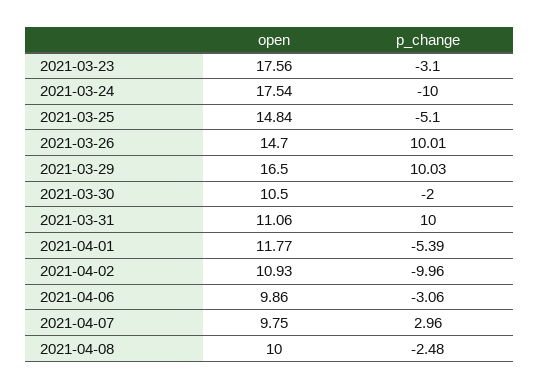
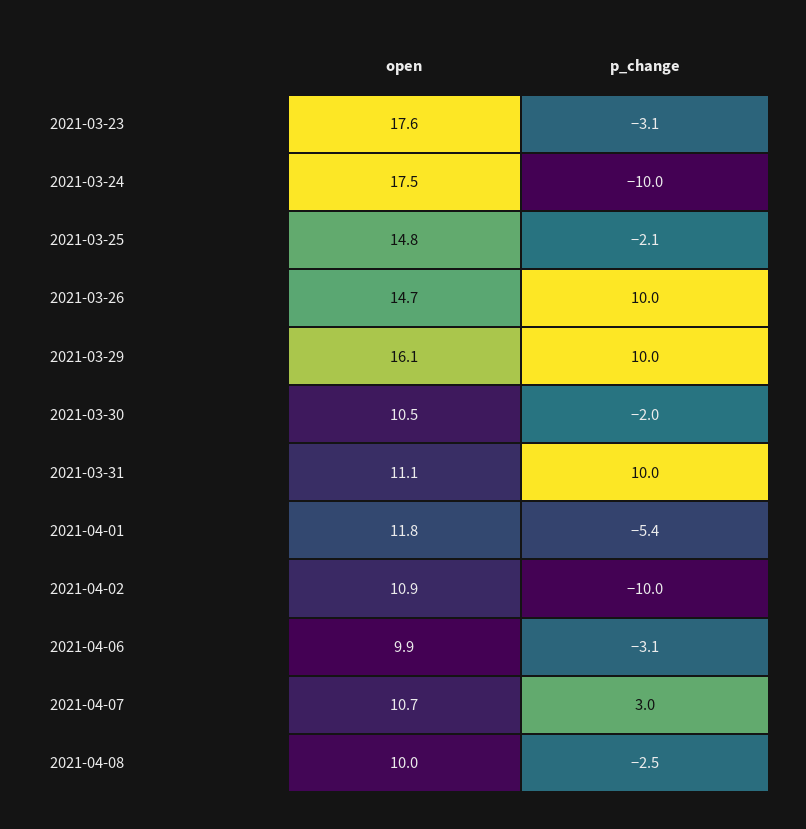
p_change, 2021-03-25: -5.1 -> -2.1
open, 2021-03-29: 16.5 -> 16.1
open, 2021-04-07: 9.75 -> 10.7

